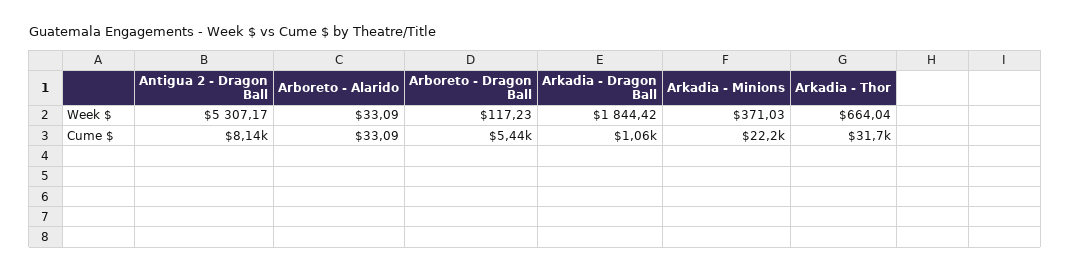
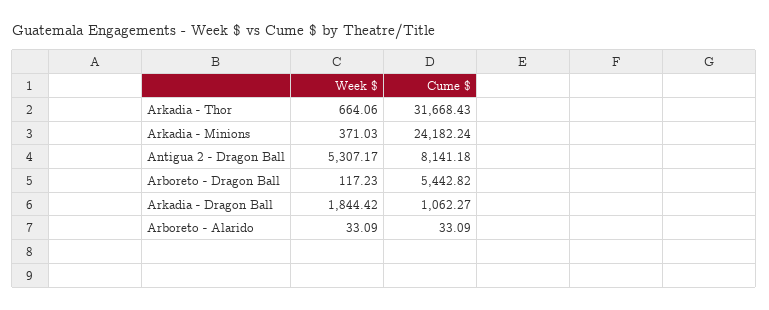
Arkadia - Thor, Week $: 664.04 -> 664.06
Arkadia - Minions, Cume $: 22200 -> 24182.24

